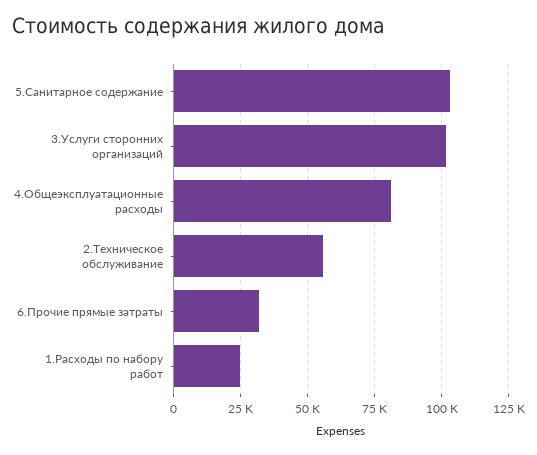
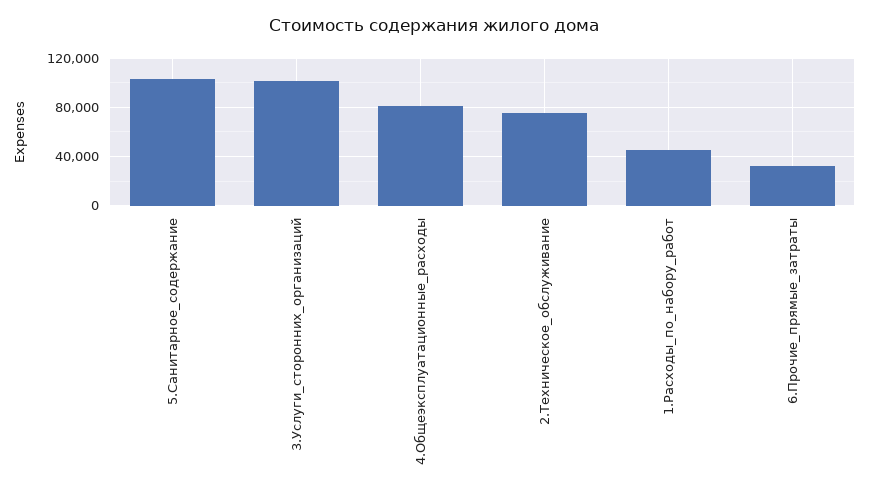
2.Техническое обслуживание: 55000 -> 75000
1.Расходы по набору работ: 25000 -> 45000

